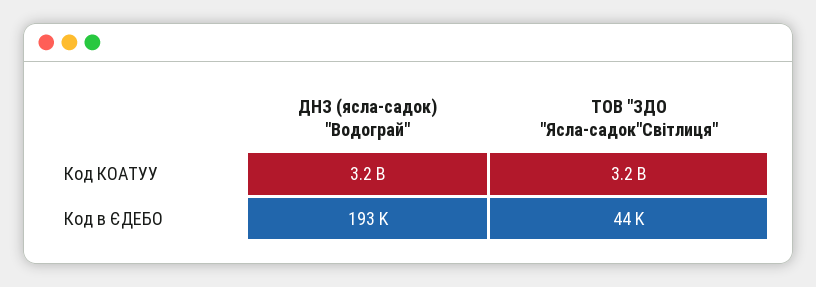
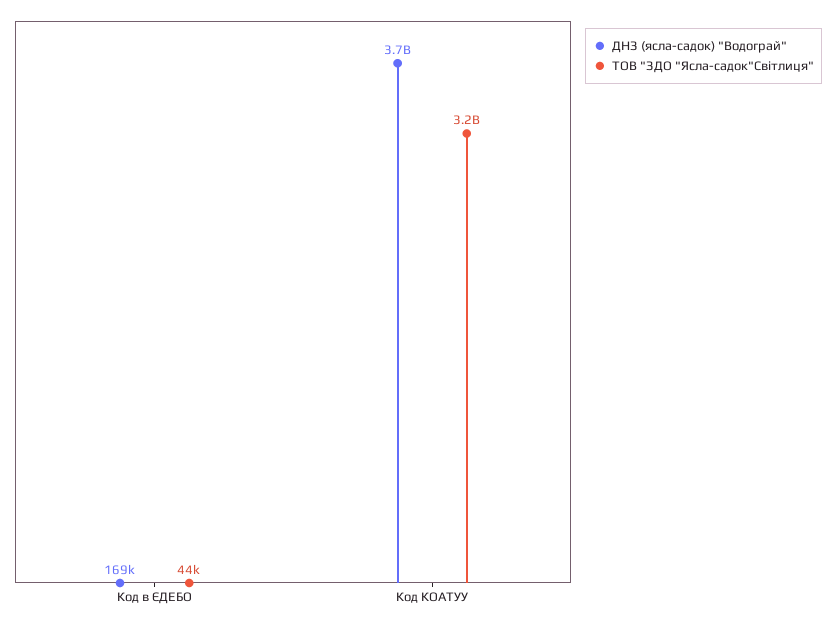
ДНЗ (ясла-садок) "Водограй", Код КОАТУУ: 3200000000 -> 3700000000
ДНЗ (ясла-садок) "Водограй", Код в ЄДЕБО: 193000 -> 169000

